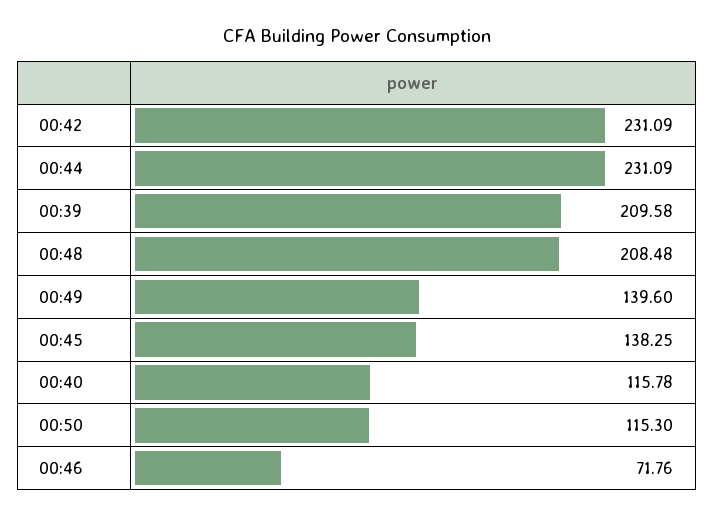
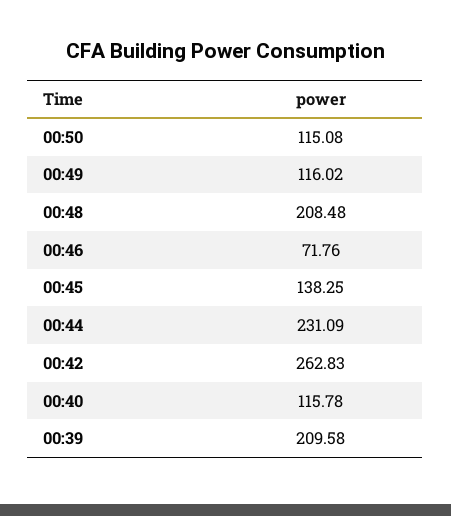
00:42: 231.09 -> 262.83
00:49: 139.6 -> 116.02
00:50: 115.3 -> 115.08

